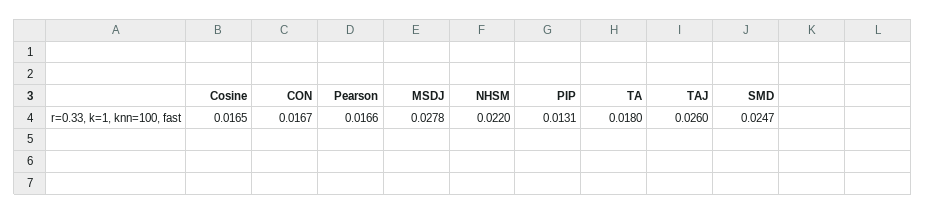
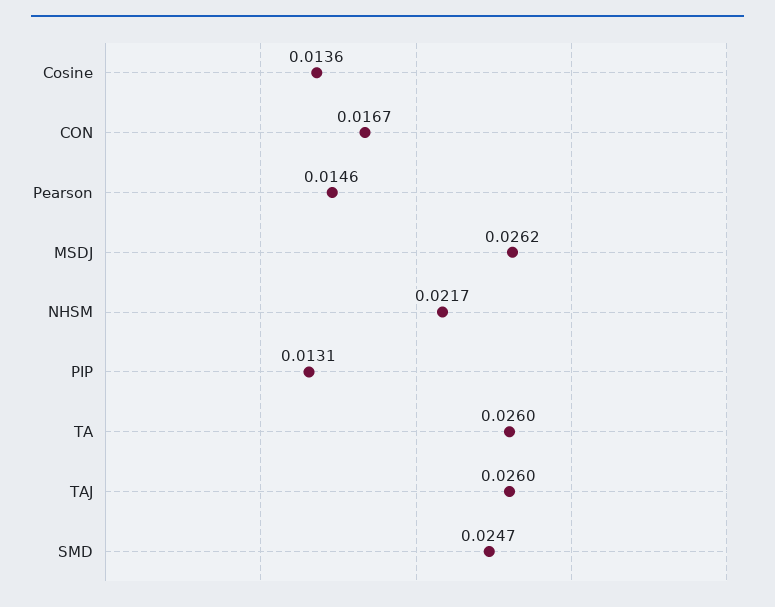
Cosine: 0.0165 -> 0.0136
Pearson: 0.0166 -> 0.0146
MSDJ: 0.0278 -> 0.0262
NHSM: 0.022 -> 0.0217
TA: 0.018 -> 0.026

